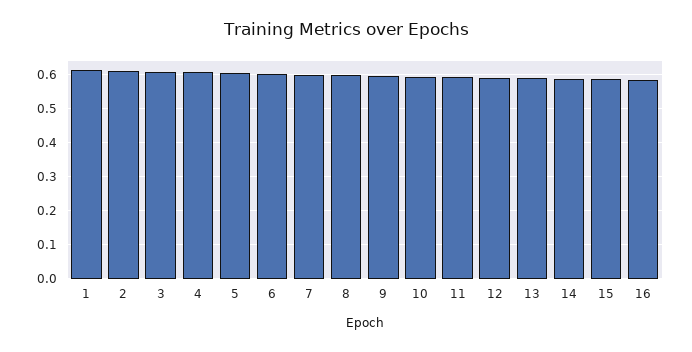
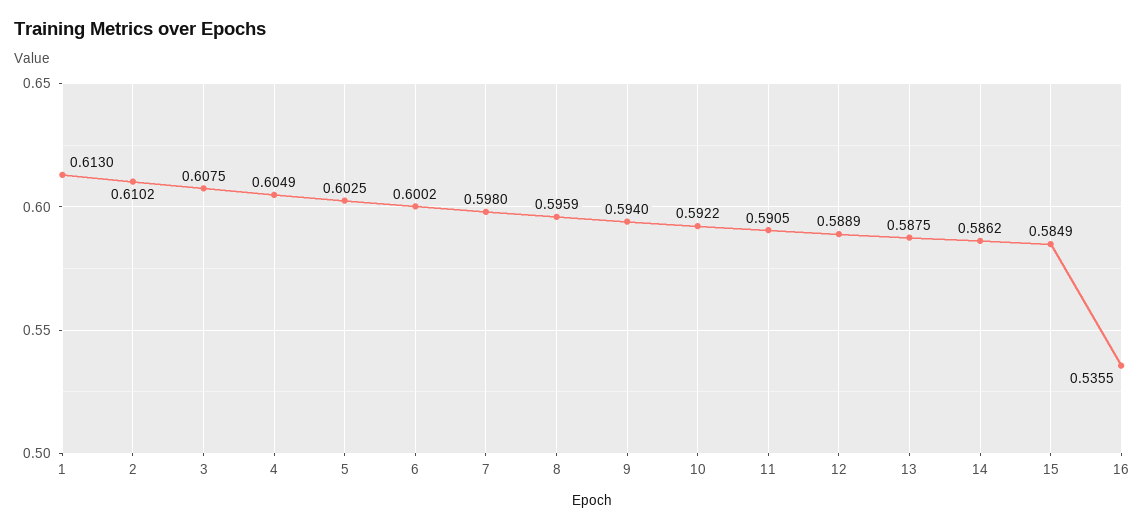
16: 0.58 -> 0.5355

